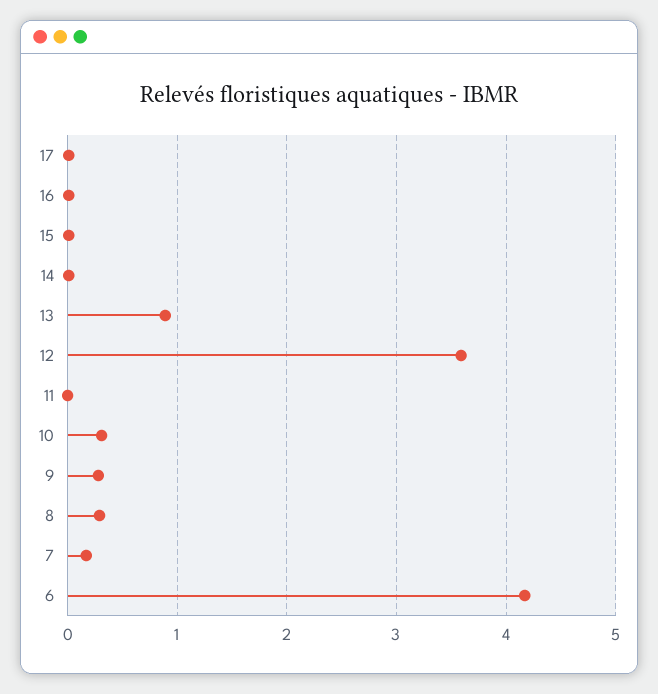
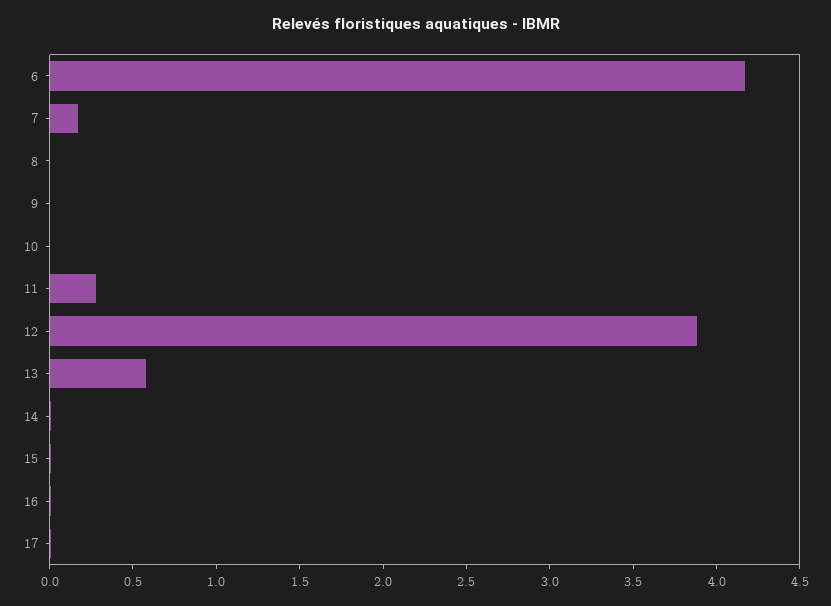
13: 0.9 -> 0.6
12: 3.6 -> 3.9
11: 0 -> 0.3
10: 0.3 -> 0
9: 0.3 -> 0
8: 0.3 -> 0

